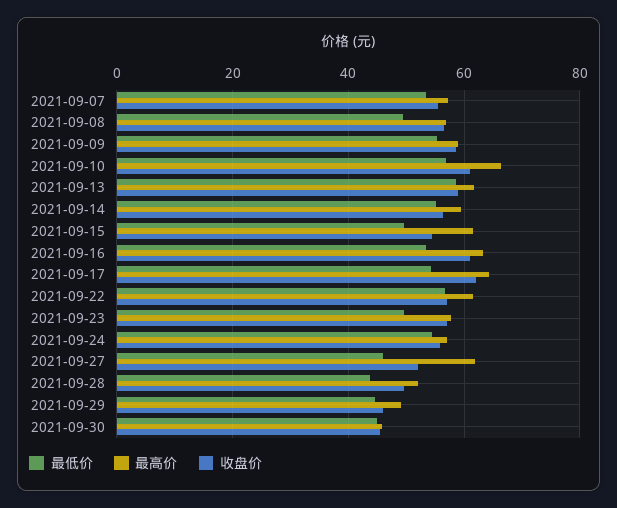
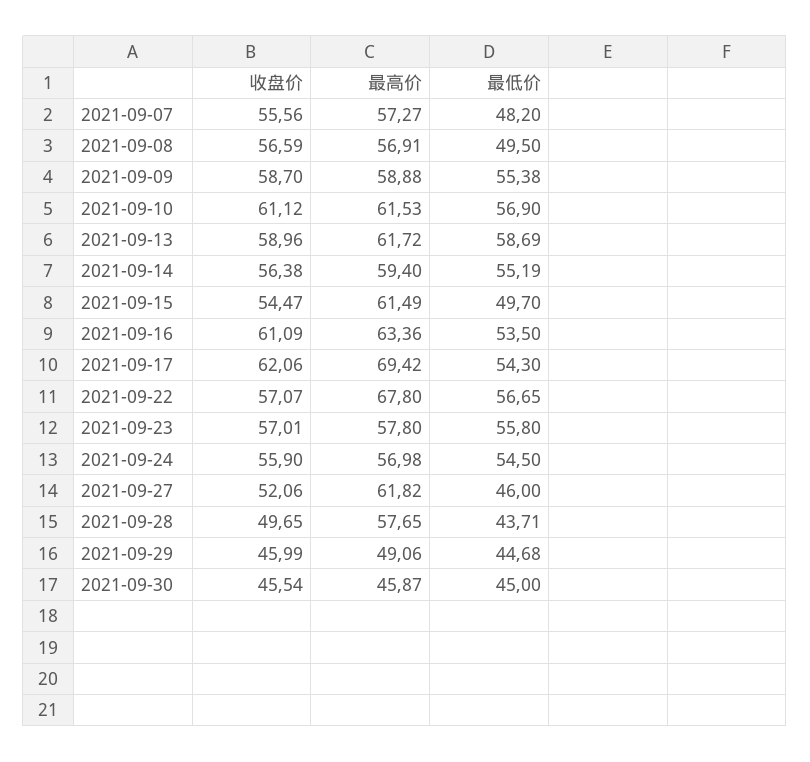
最低价, 2021-09-07: 54 -> 48.2
最高价, 2021-09-10: 66 -> 61.53
最高价, 2021-09-17: 64 -> 69.42
最高价, 2021-09-22: 62 -> 67.8
最低价, 2021-09-23: 50 -> 55.8
最高价, 2021-09-28: 52 -> 57.65

